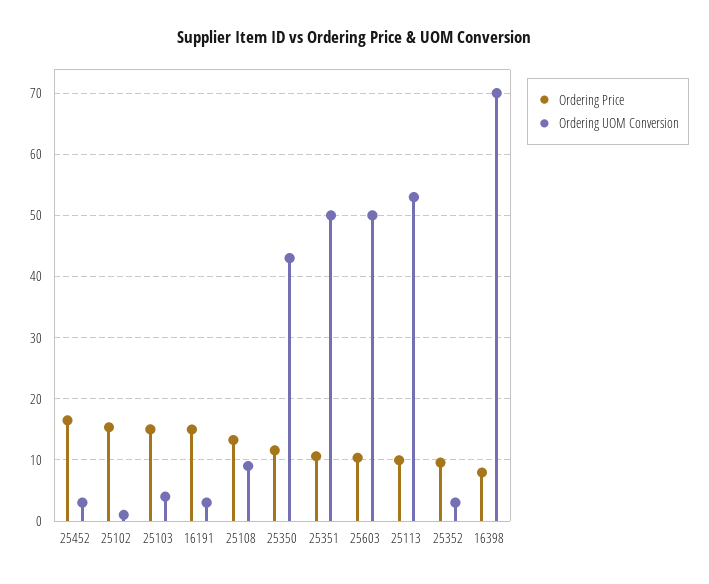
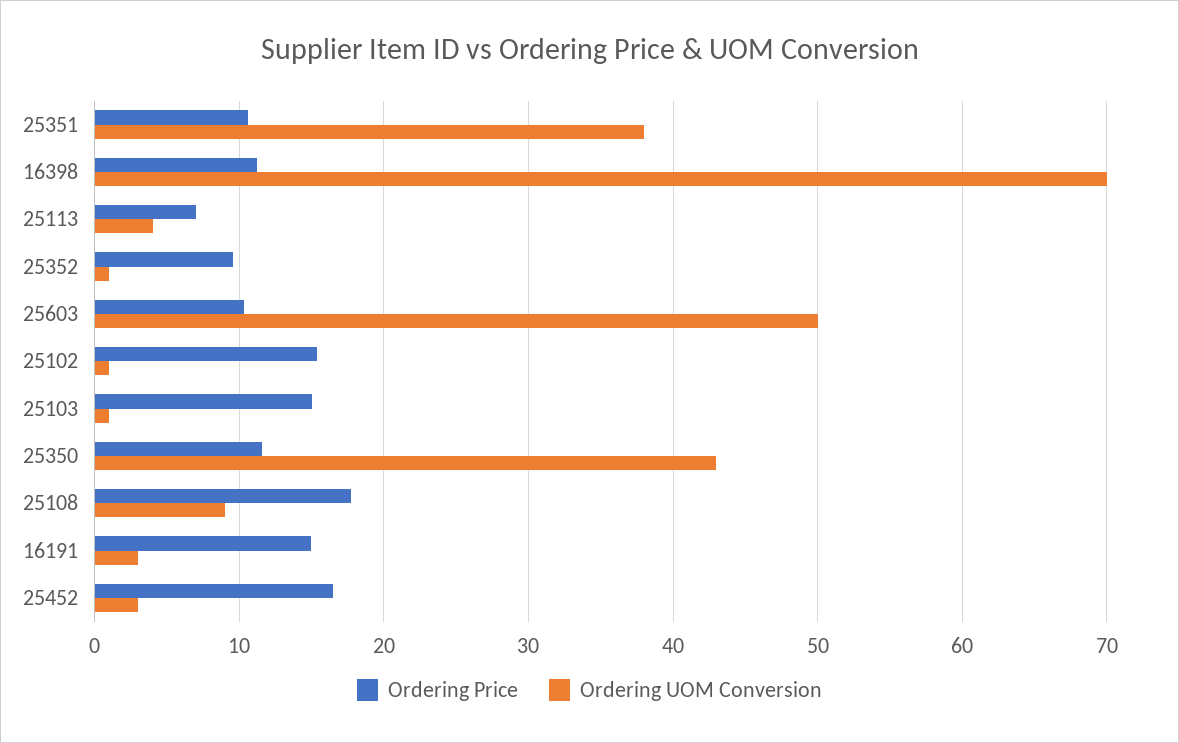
Ordering UOM Conversion, 25103: 4 -> 1
Ordering Price, 25108: 13 -> 18
Ordering UOM Conversion, 25351: 50 -> 38
Ordering Price, 25113: 10 -> 7
Ordering UOM Conversion, 25113: 53 -> 4
Ordering UOM Conversion, 25352: 3 -> 1
Ordering Price, 16398: 8 -> 11

